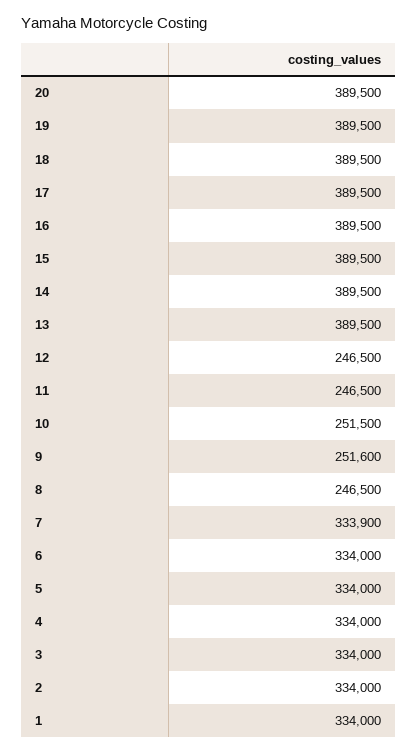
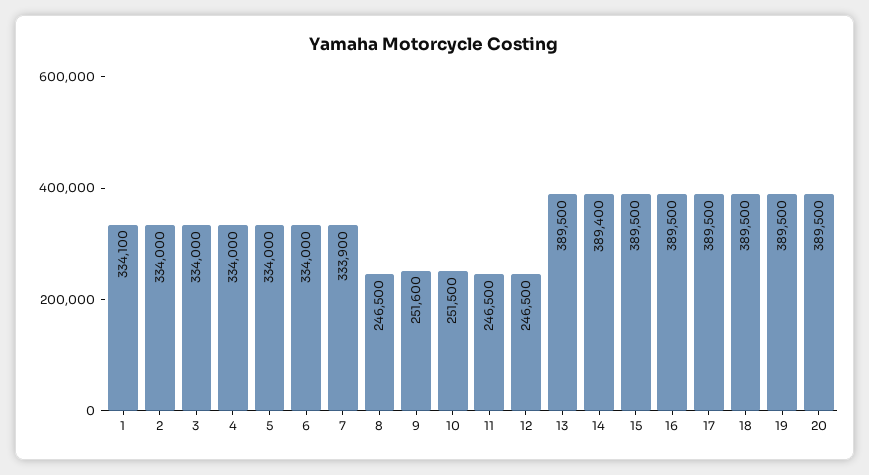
14: 389500 -> 389400
1: 334000 -> 334100

